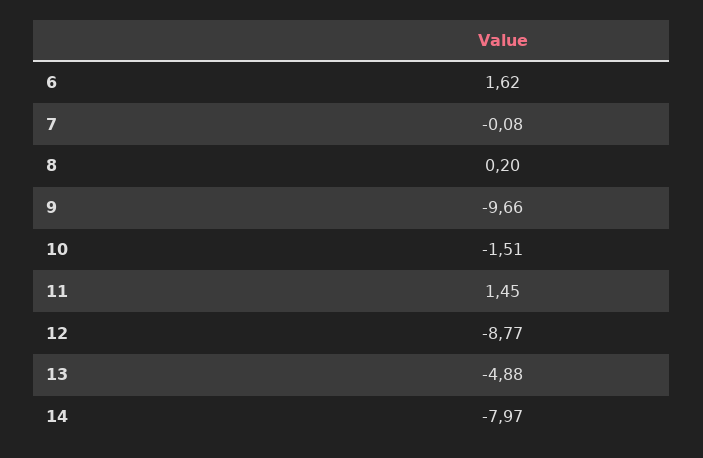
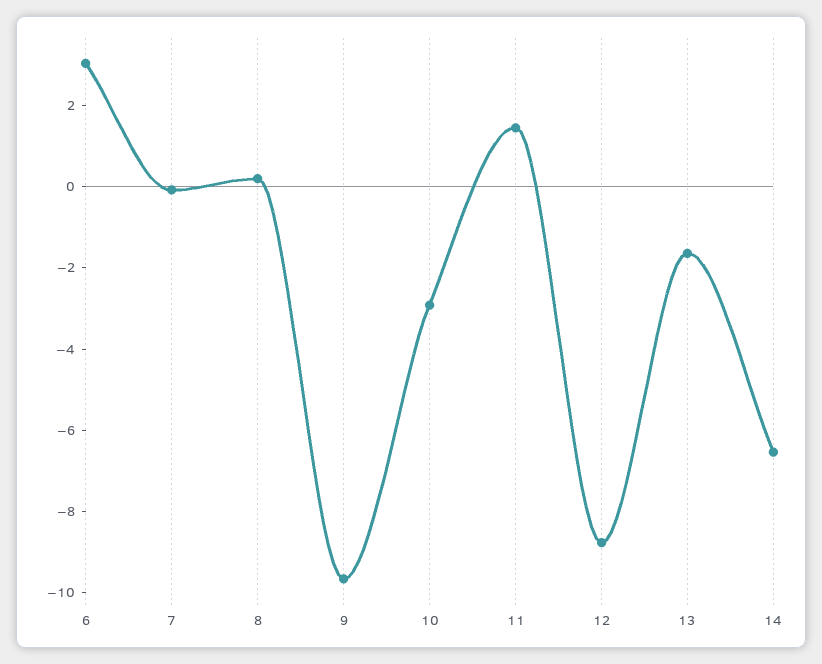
6: 1.62 -> 3
10: -1.51 -> -3
13: -4.88 -> -1.5
14: -7.97 -> -6.5

